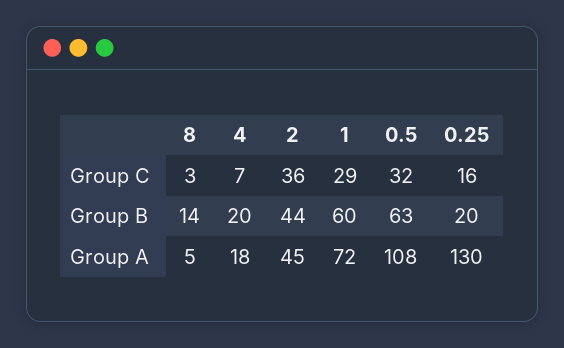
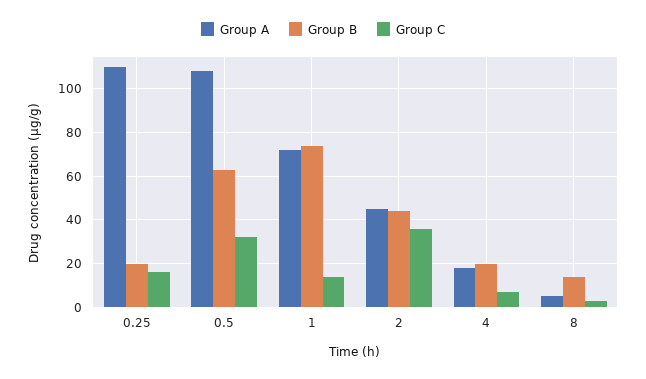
Group C, 1: 29 -> 15
Group B, 1: 60 -> 75
Group A, 0.25: 130 -> 110

